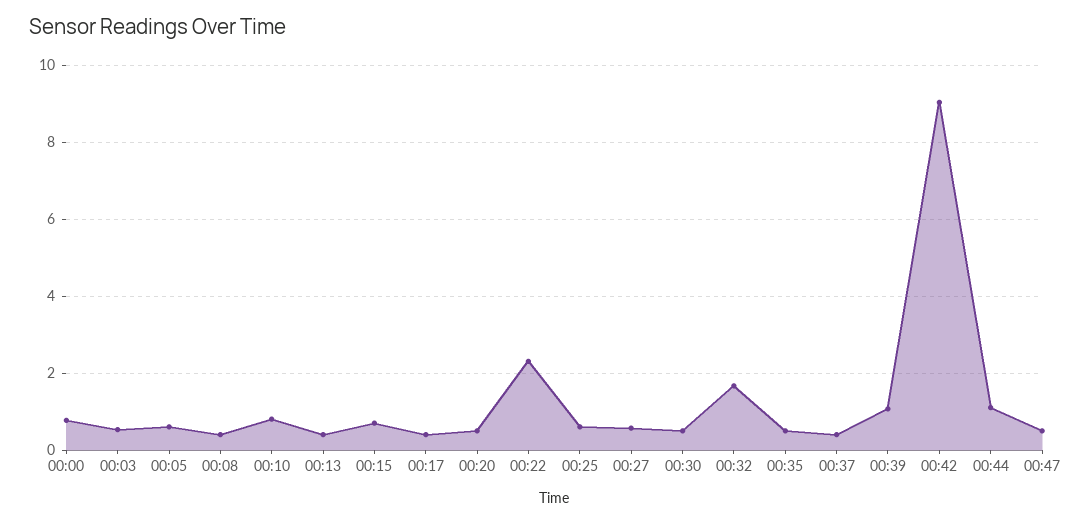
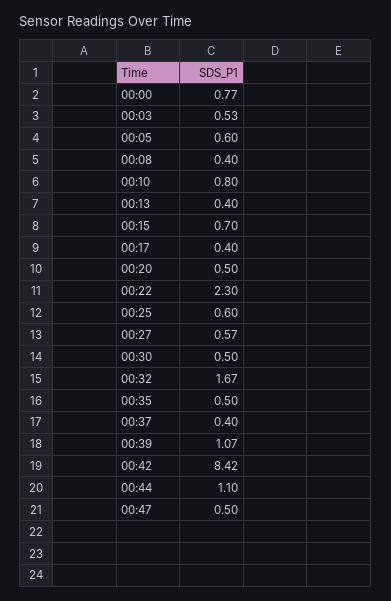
00:42: 9 -> 8.42

